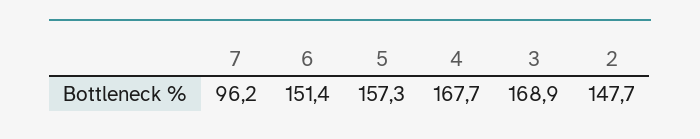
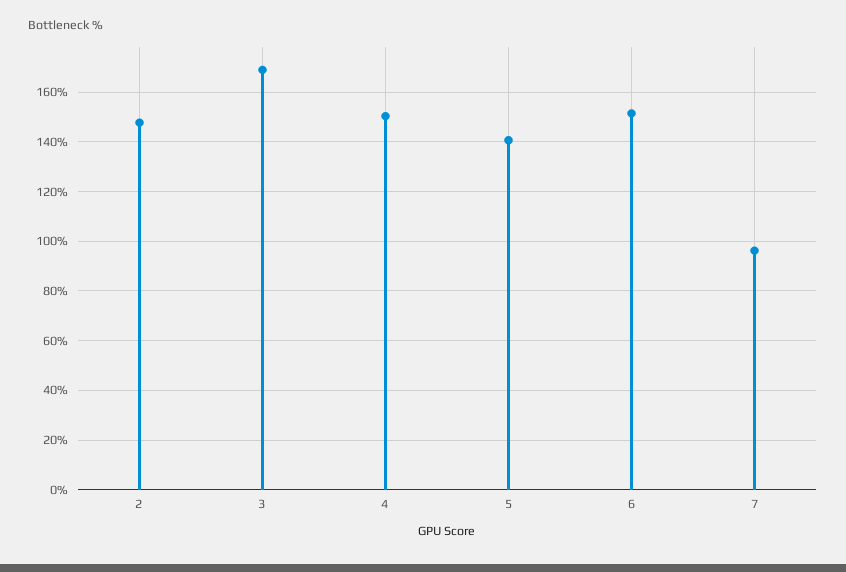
5: 157.3 -> 140
4: 167.7 -> 150

